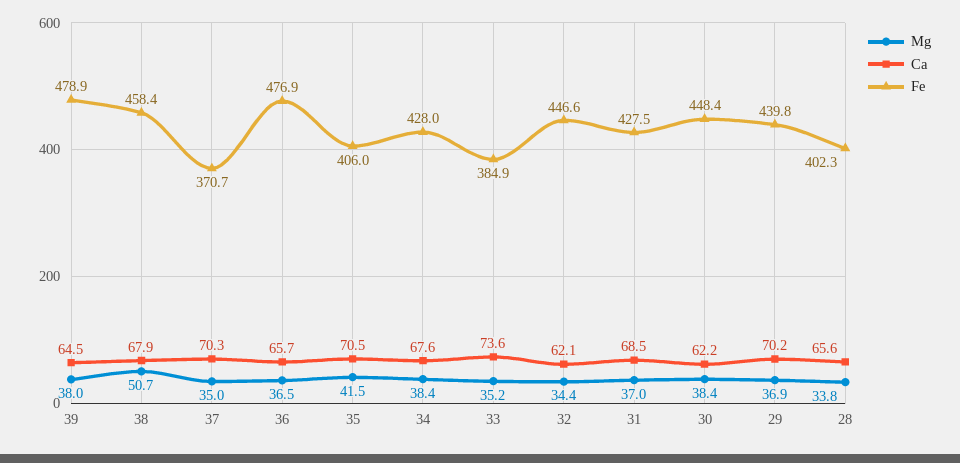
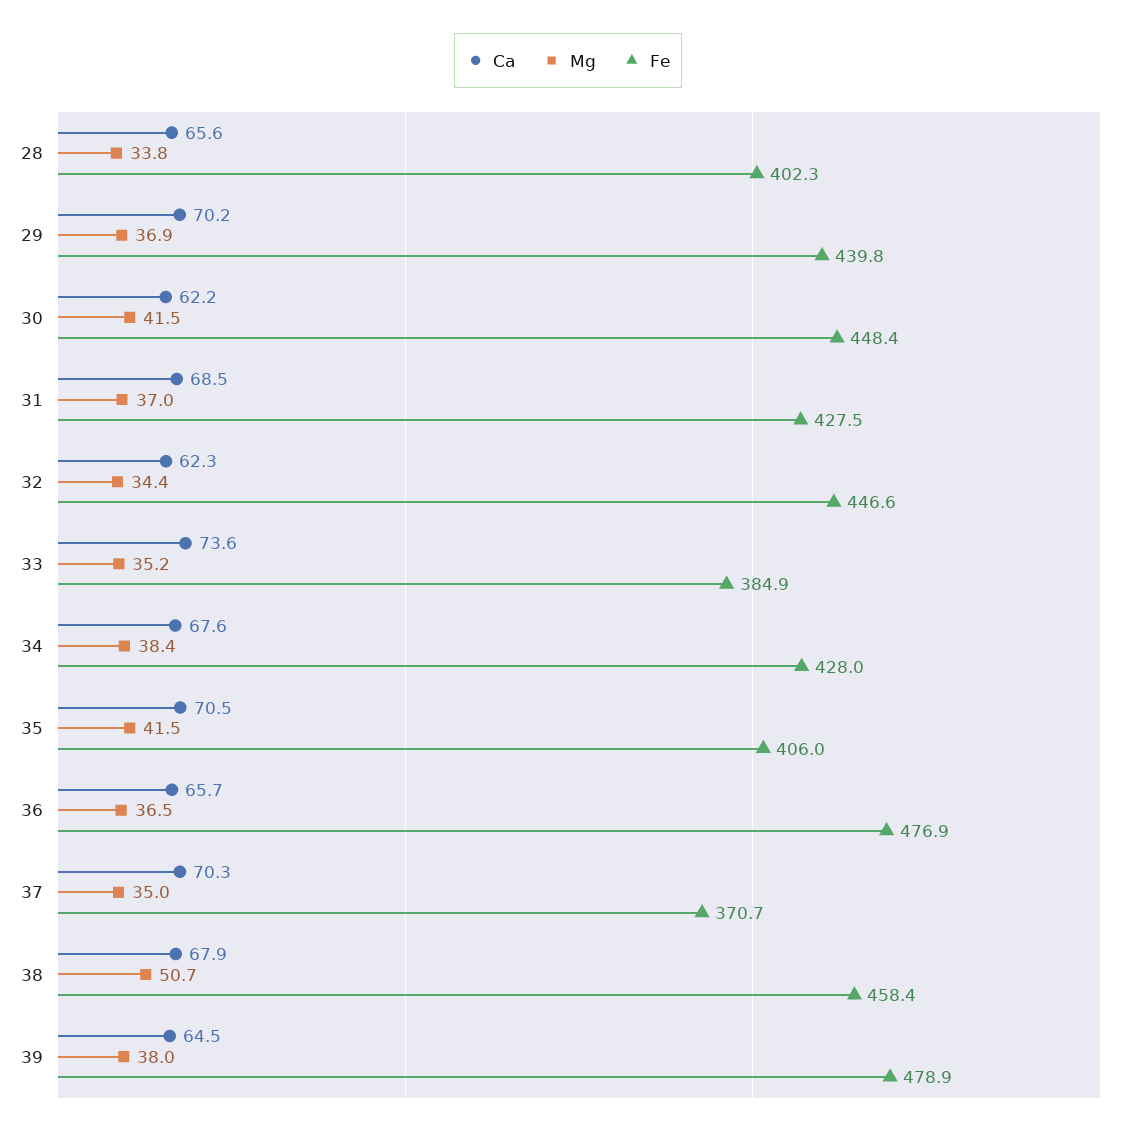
Ca, 32: 62.1 -> 62.3
Mg, 30: 38.4 -> 41.5

